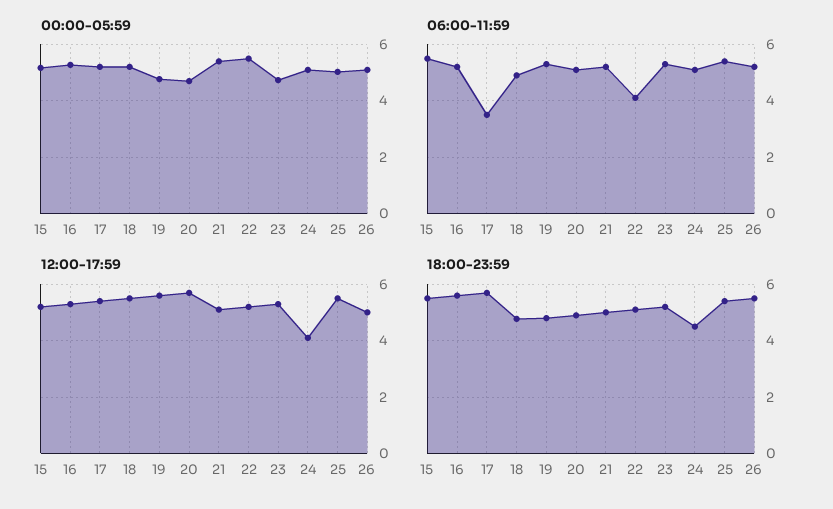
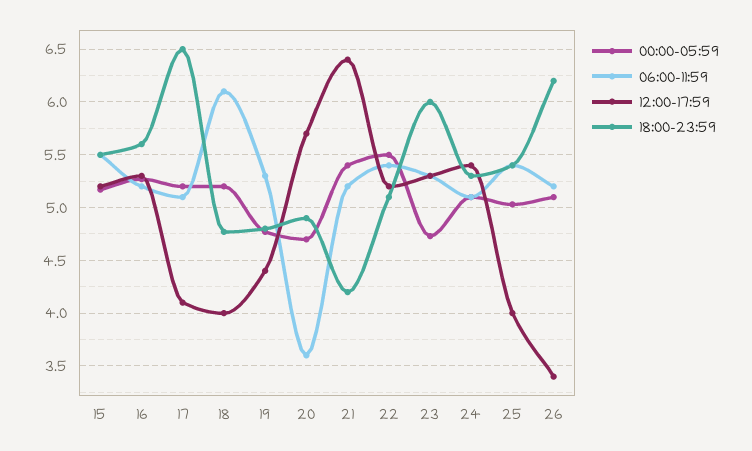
06:00-11:59, 17: 3.5 -> 5.1
06:00-11:59, 18: 5 -> 6.1
06:00-11:59, 20: 5 -> 3.6
06:00-11:59, 22: 4 -> 5.4
12:00-17:59, 17: 5.5 -> 4.1
12:00-17:59, 18: 5.5 -> 4
12:00-17:59, 19: 5.5 -> 4.4
12:00-17:59, 21: 5 -> 6.4
12:00-17:59, 24: 4 -> 5.4
12:00-17:59, 25: 5.5 -> 4
12:00-17:59, 26: 5 -> 3.4
18:00-23:59, 17: 5.75 -> 6.5
18:00-23:59, 21: 5 -> 4.2
18:00-23:59, 23: 5.25 -> 6
18:00-23:59, 24: 4.5 -> 5.3
18:00-23:59, 26: 5.5 -> 6.2

